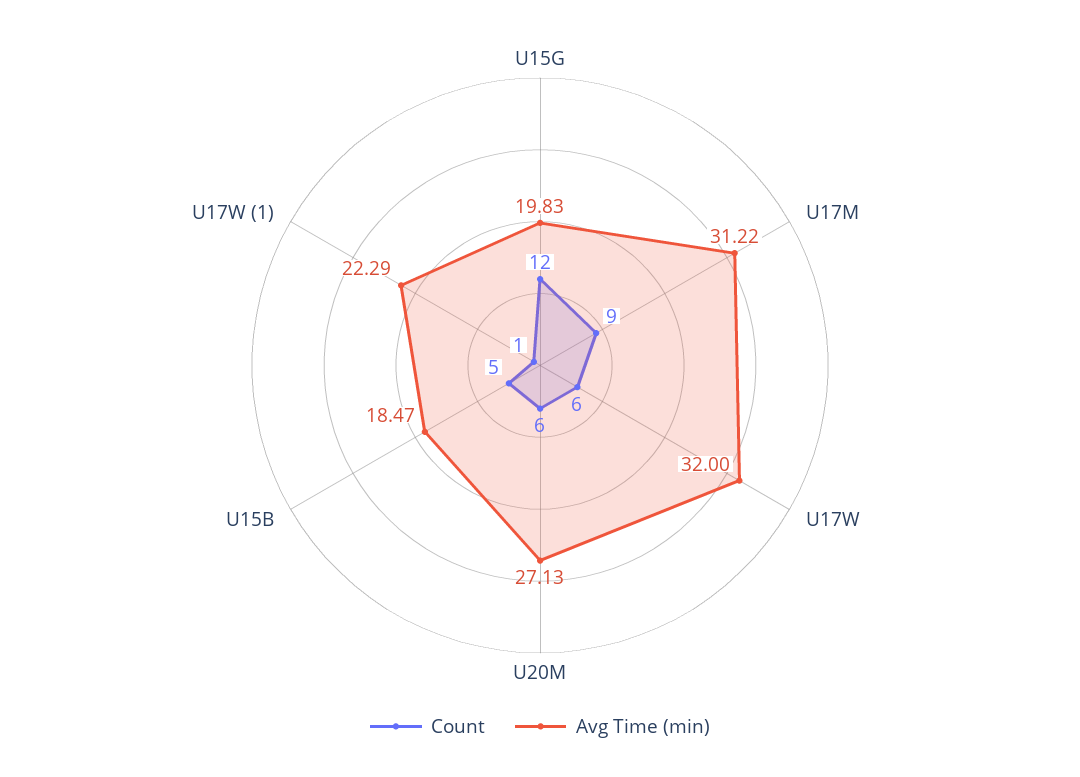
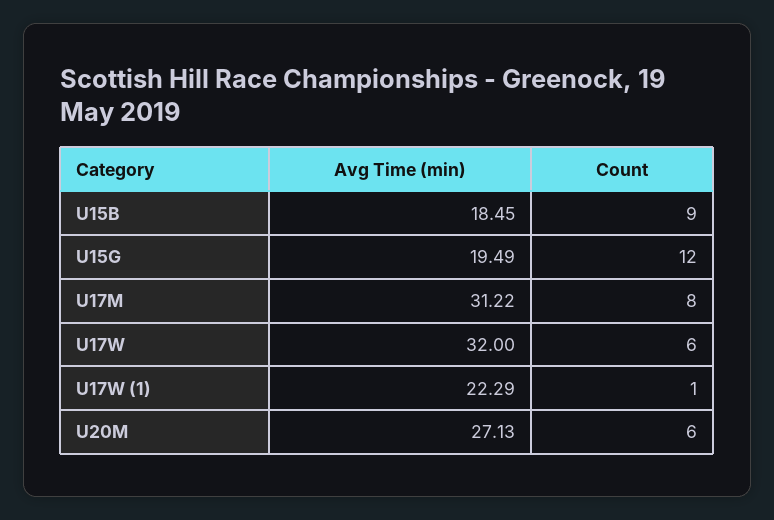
Avg Time (min), U15G: 19.83 -> 19.49
Count, U17M: 9 -> 8
Count, U15B: 5 -> 9
Avg Time (min), U15B: 18.47 -> 18.45

